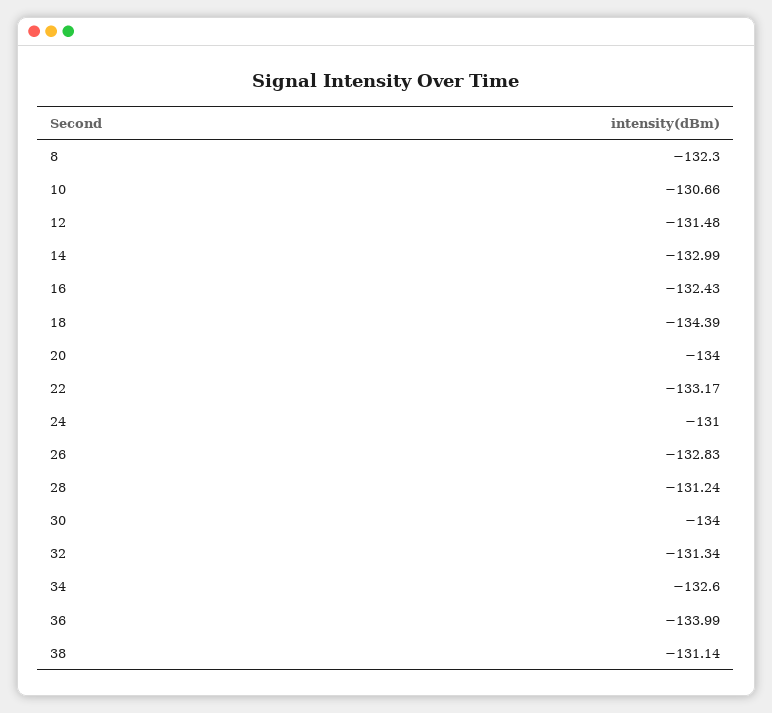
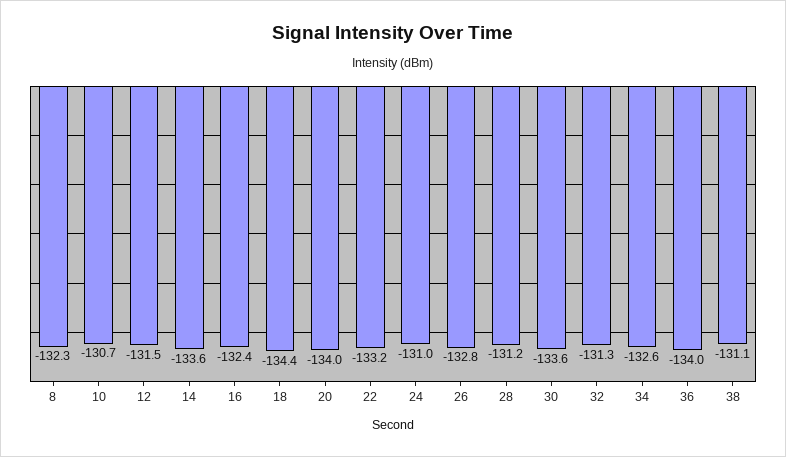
14: -132.99 -> -133.6
30: -134 -> -133.6

